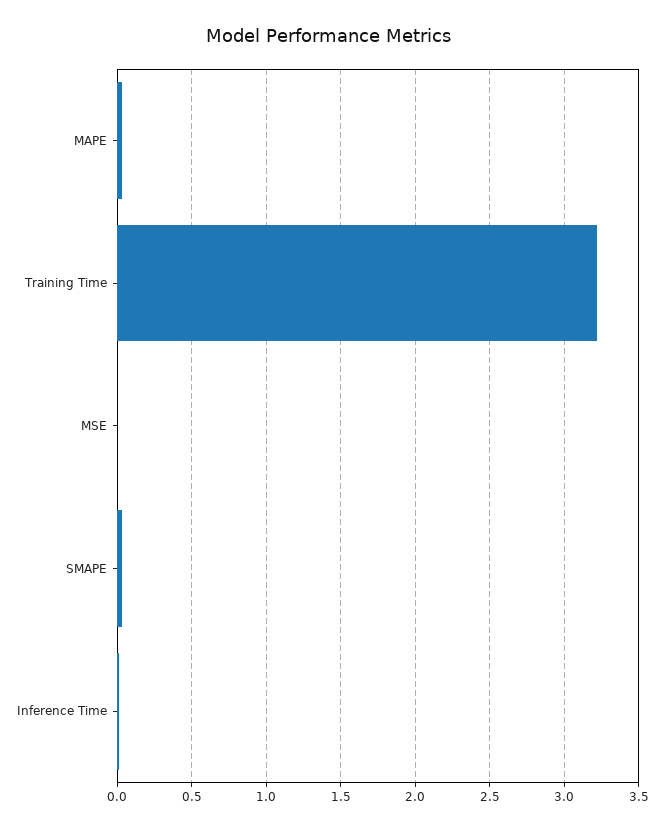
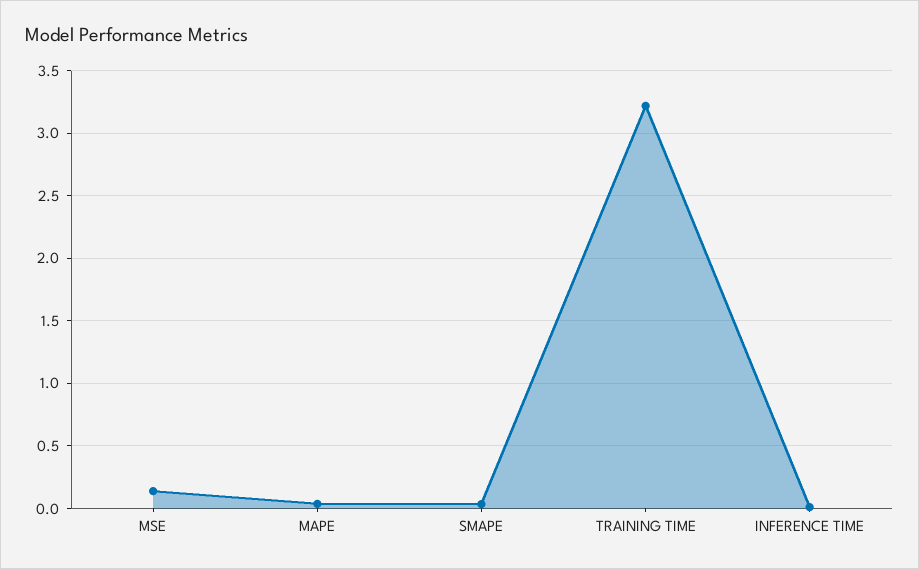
MSE: 0 -> 0.15

